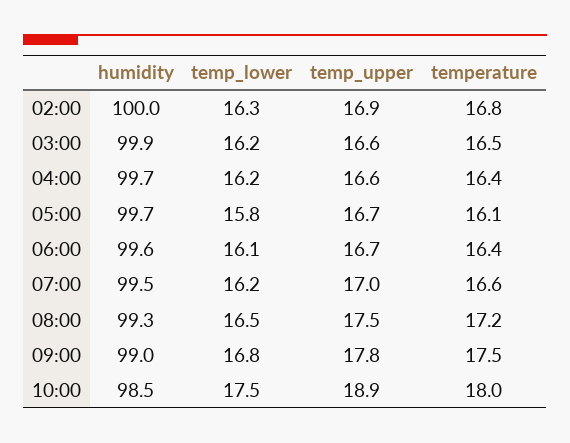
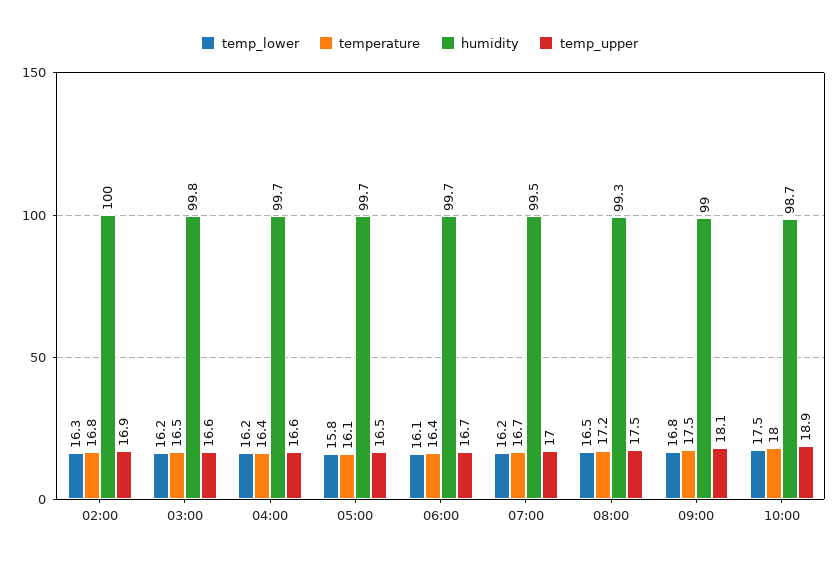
humidity, 03:00: 99.9 -> 99.8
temp_upper, 05:00: 16.7 -> 16.5
humidity, 06:00: 99.6 -> 99.7
temperature, 07:00: 16.6 -> 16.7
temp_upper, 09:00: 17.8 -> 18.1
humidity, 10:00: 98.5 -> 98.7

